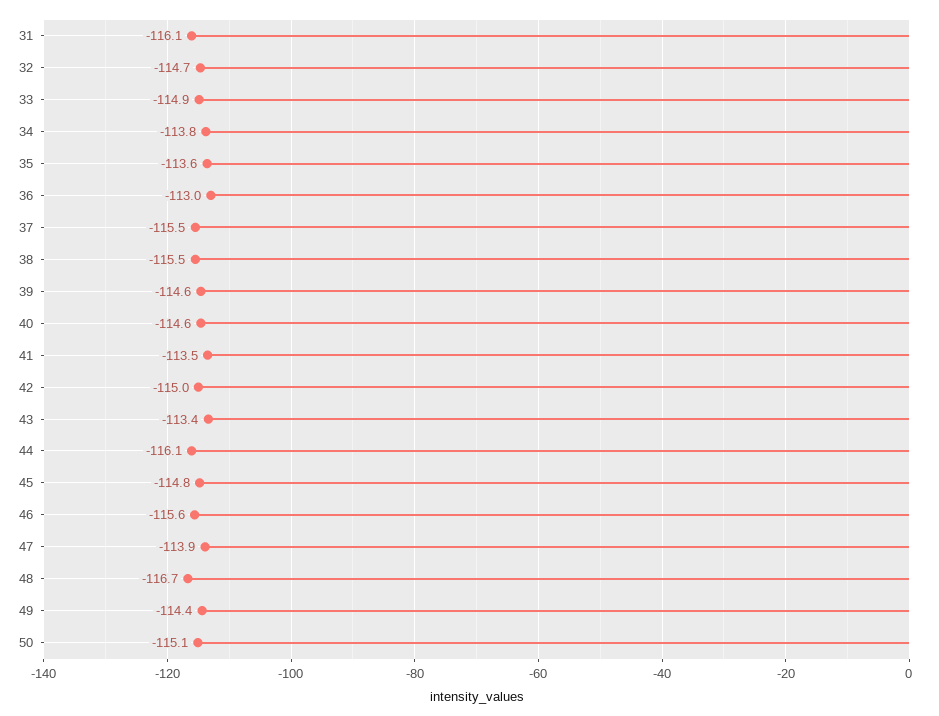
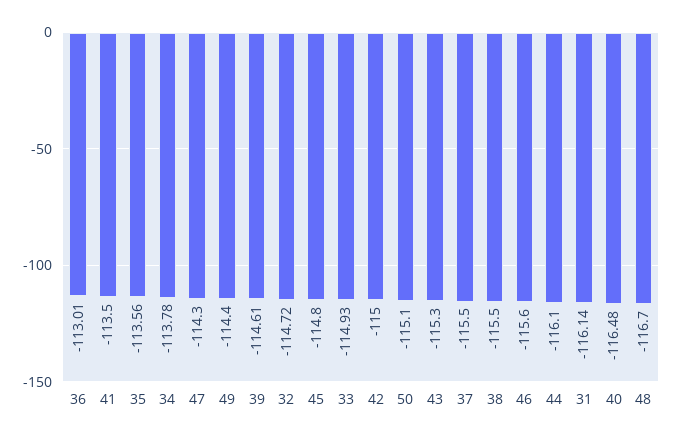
40: -114.6 -> -116.48
43: -113.4 -> -115.3
47: -113.9 -> -114.3

